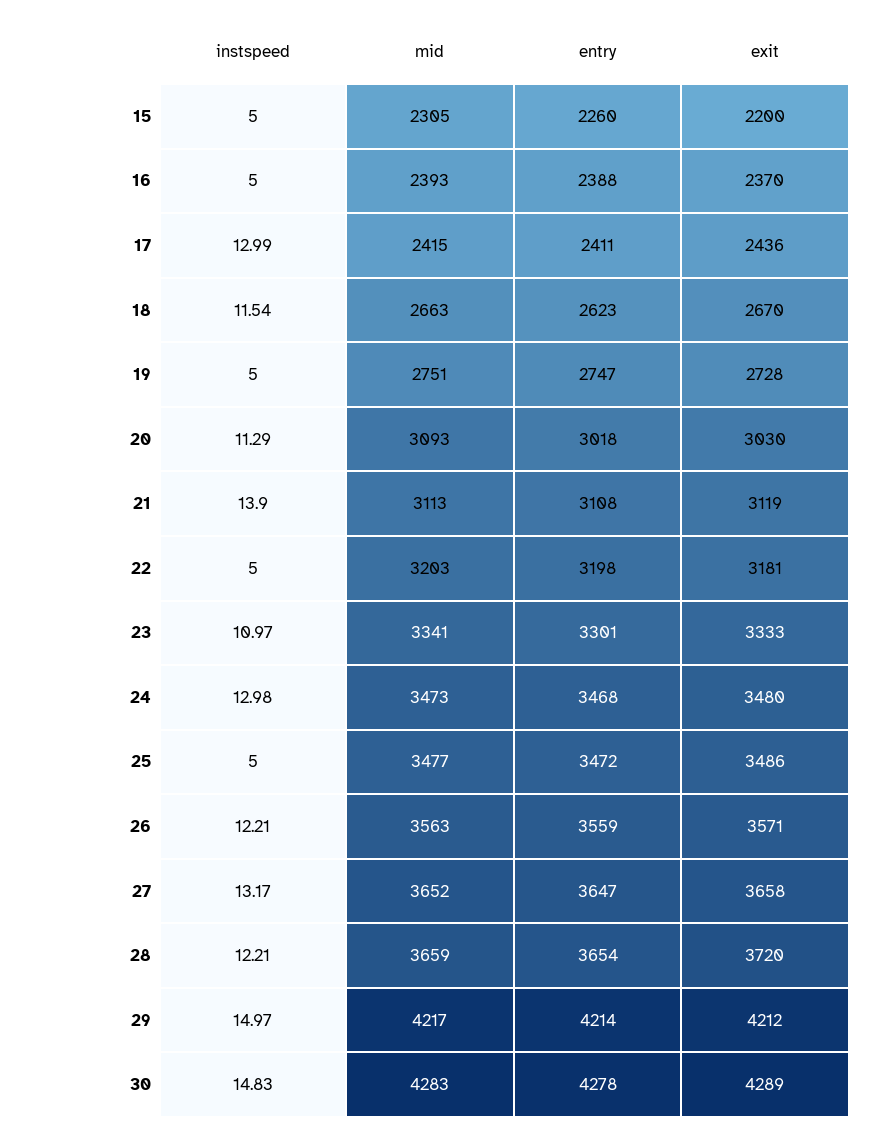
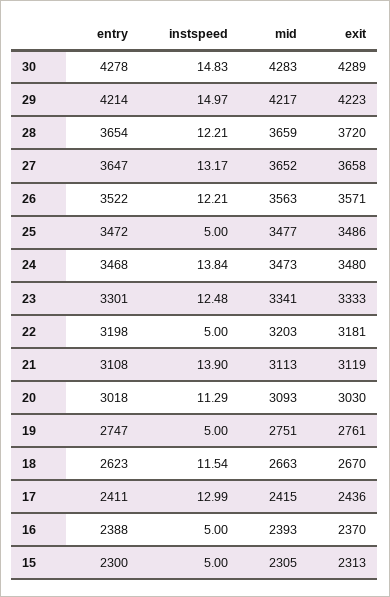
entry, 15: 2260 -> 2300
exit, 15: 2200 -> 2313
exit, 19: 2728 -> 2761
instspeed, 23: 10.97 -> 12.48
instspeed, 24: 12.98 -> 13.84
entry, 26: 3559 -> 3522
exit, 29: 4212 -> 4223

